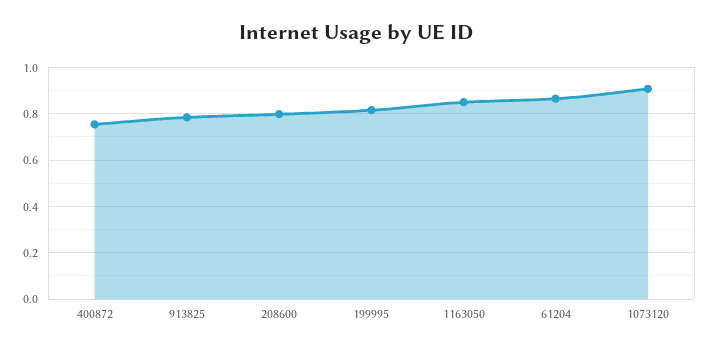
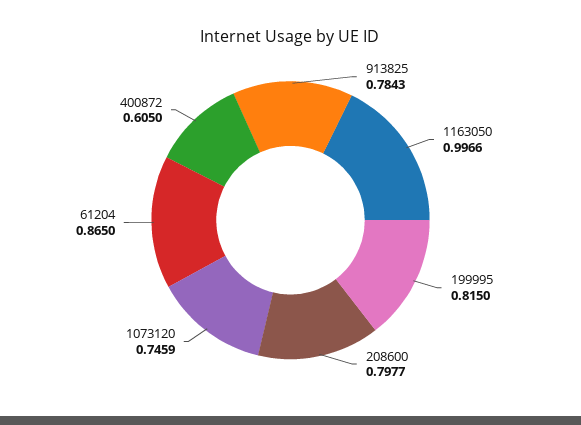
400872: 0.75 -> 0.605
1163050: 0.85 -> 0.9966
1073120: 0.9 -> 0.7459

